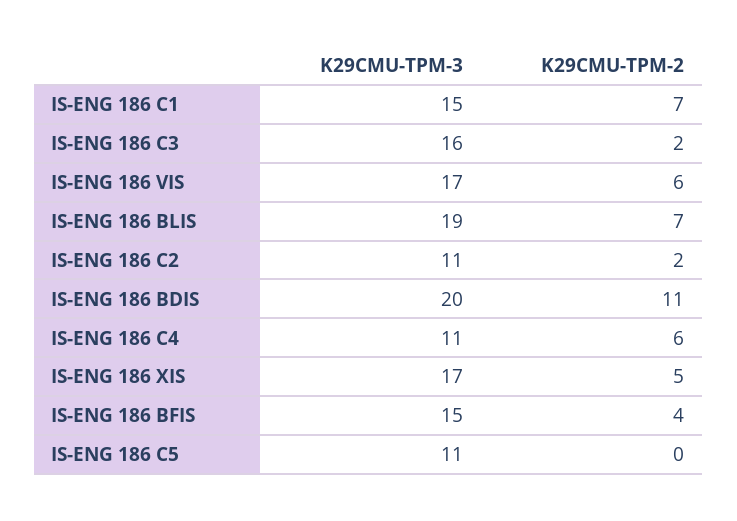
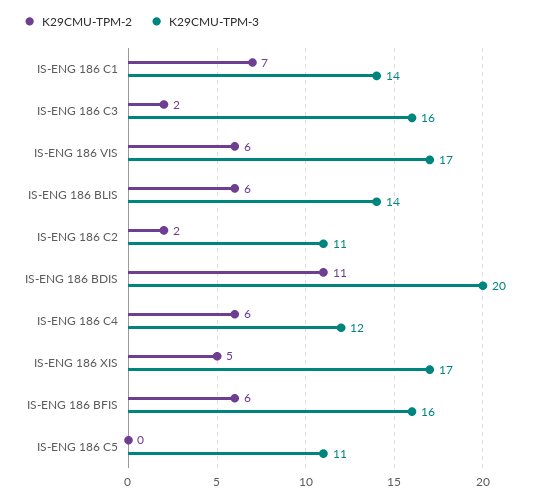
K29CMU-TPM-3, IS-ENG 186 C1: 15 -> 14
K29CMU-TPM-3, IS-ENG 186 BLIS: 19 -> 14
K29CMU-TPM-2, IS-ENG 186 BLIS: 7 -> 6
K29CMU-TPM-3, IS-ENG 186 C4: 11 -> 12
K29CMU-TPM-3, IS-ENG 186 BFIS: 15 -> 16
K29CMU-TPM-2, IS-ENG 186 BFIS: 4 -> 6

